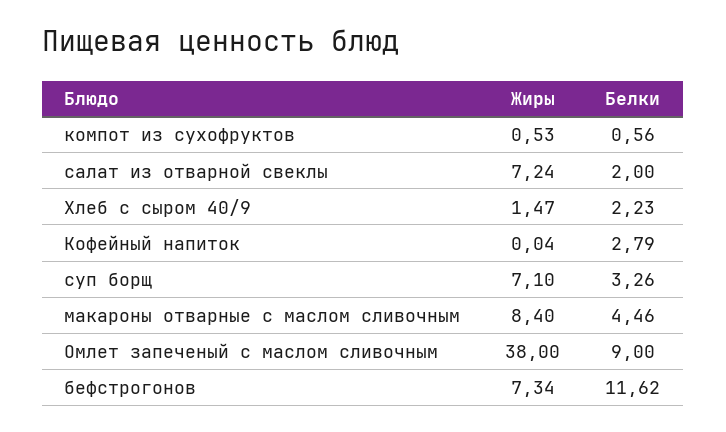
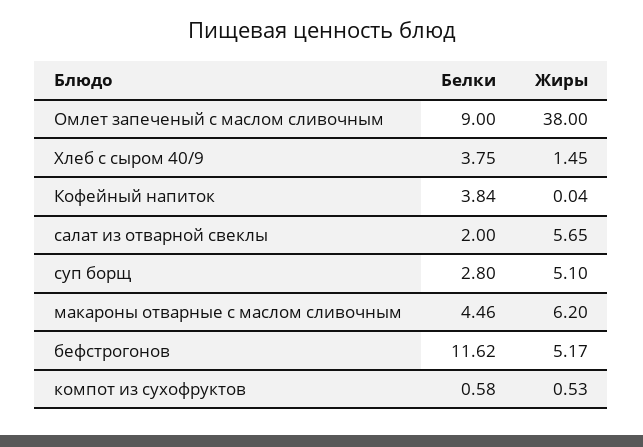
Белки, компот из сухофруктов: 0.56 -> 0.58
Жиры, салат из отварной свеклы: 7.24 -> 5.65
Жиры, Хлеб с сыром 40/9: 1.47 -> 1.45
Белки, Хлеб с сыром 40/9: 2.23 -> 3.75
Белки, Кофейный напиток: 2.79 -> 3.84
Жиры, суп борщ: 7.1 -> 5.1
Белки, суп борщ: 3.26 -> 2.8
Жиры, макароны отварные с маслом сливочным: 8.4 -> 6.2
Жиры, бефстрогонов: 7.34 -> 5.17

